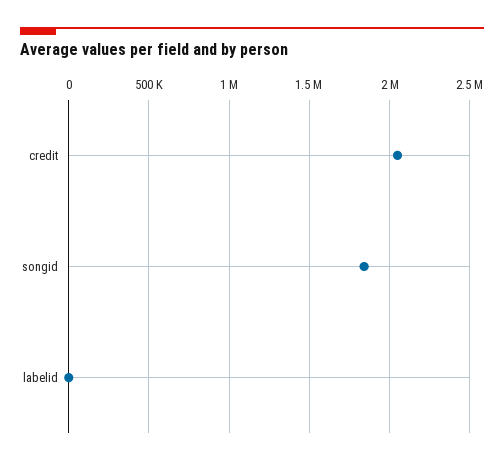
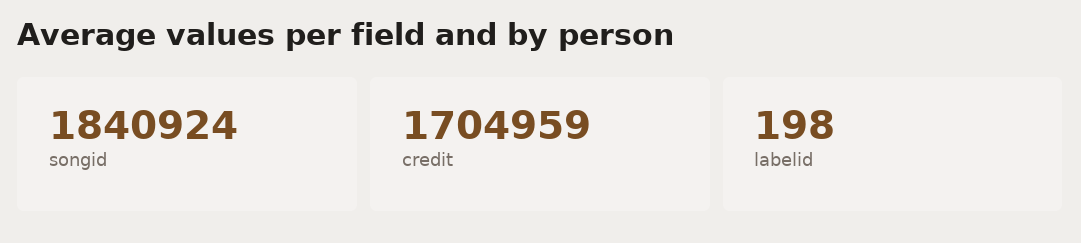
credit: 2050000 -> 1704959

